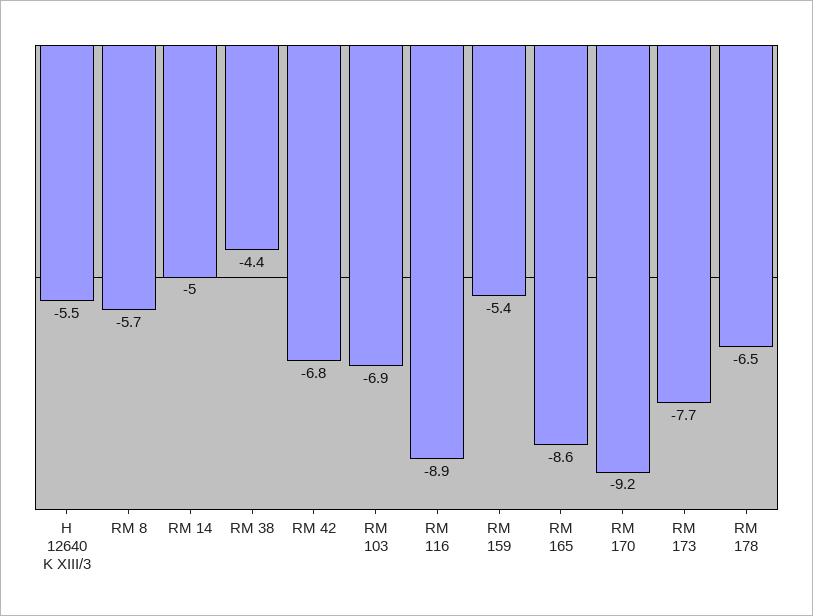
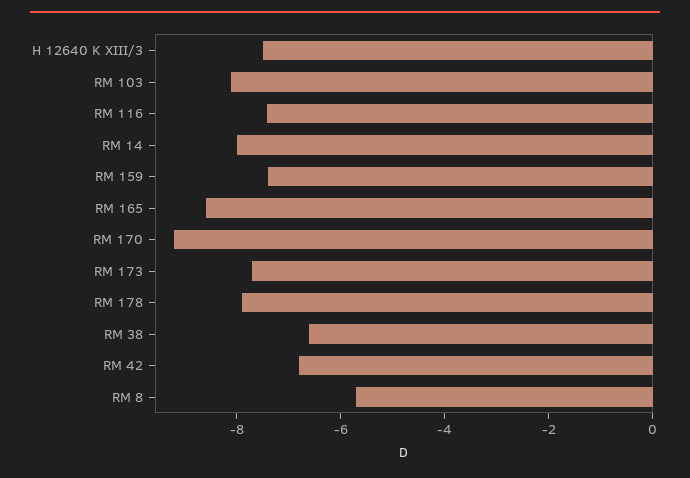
H 12640 K XIII/3: -5.5 -> -7.5
RM 14: -5 -> -8
RM 38: -4.4 -> -6.5
RM 103: -6.9 -> -8
RM 116: -8.9 -> -7.5
RM 159: -5.4 -> -7.5
RM 178: -6.5 -> -8

